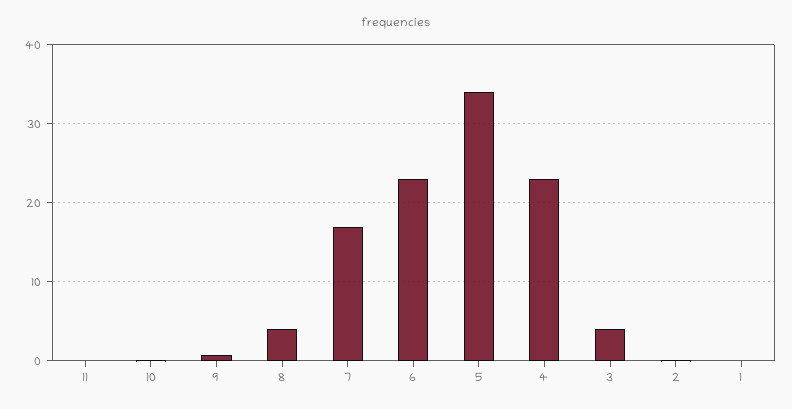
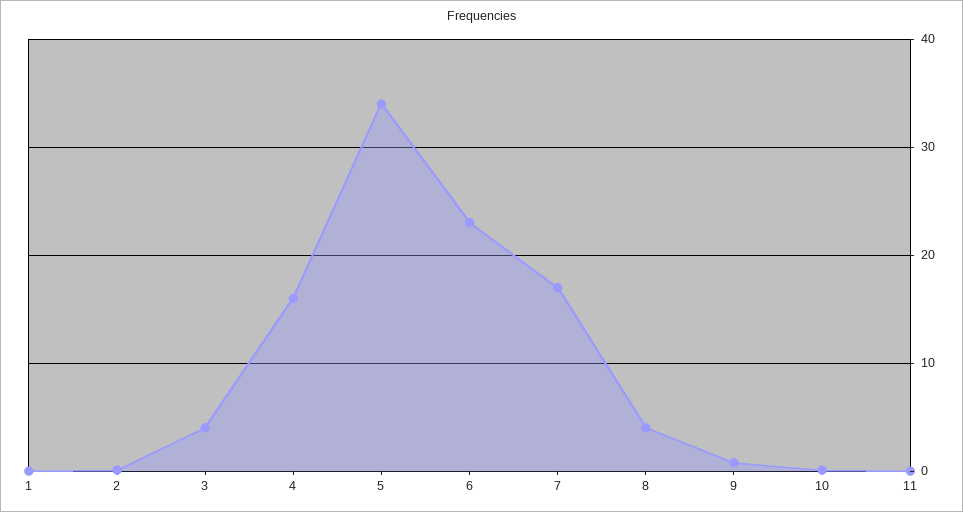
4: 23 -> 16

